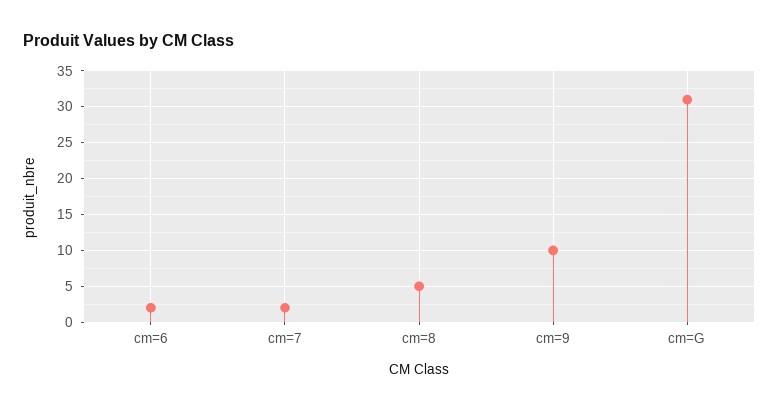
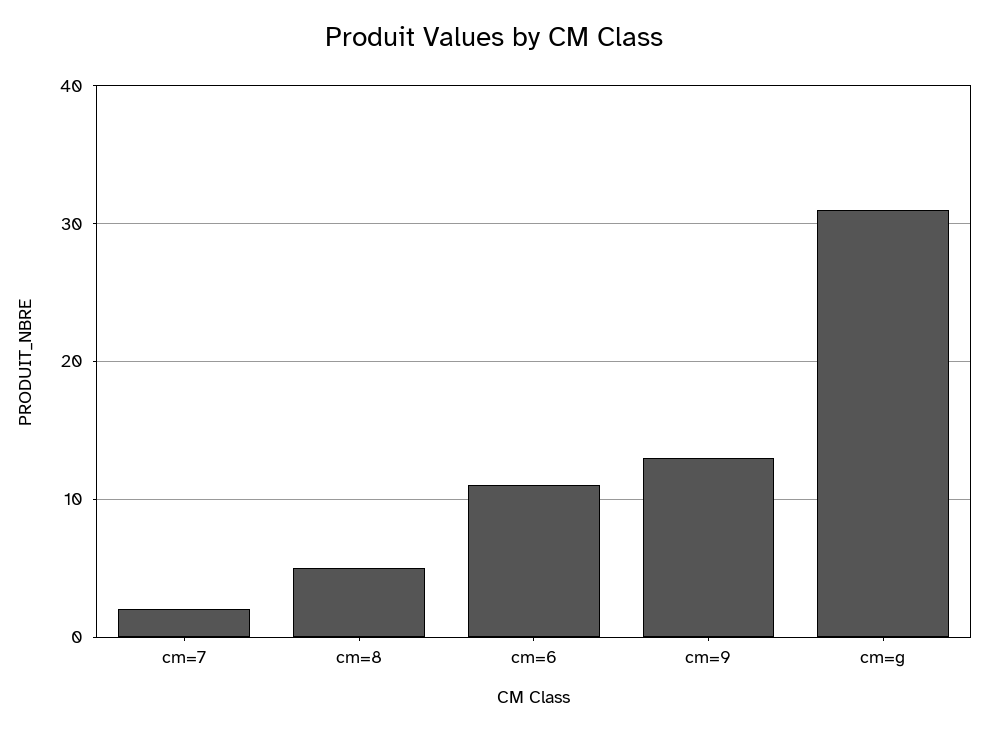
cm=6: 2 -> 11
cm=9: 10 -> 13

